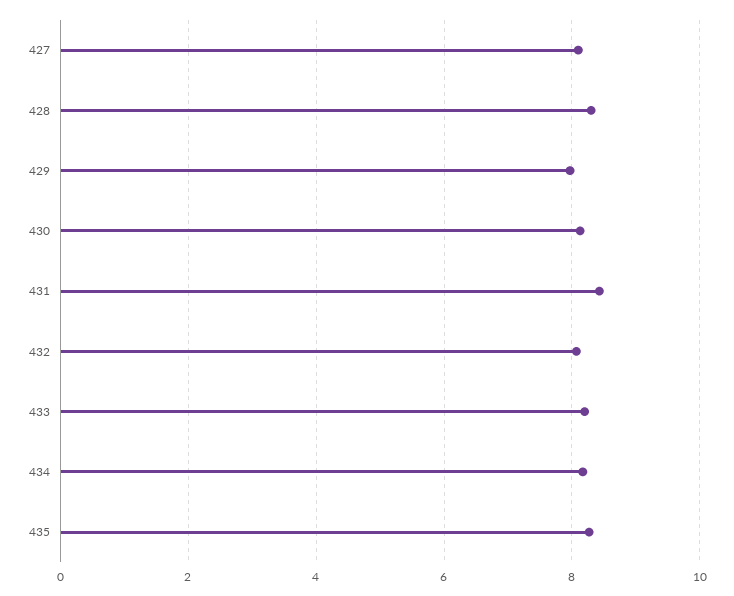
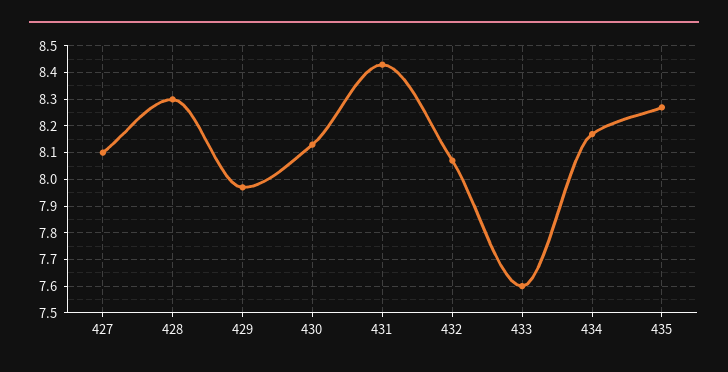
433: 8.2 -> 7.6

